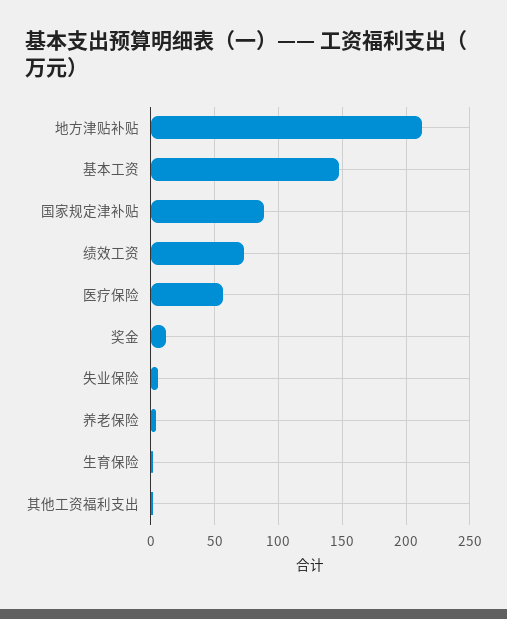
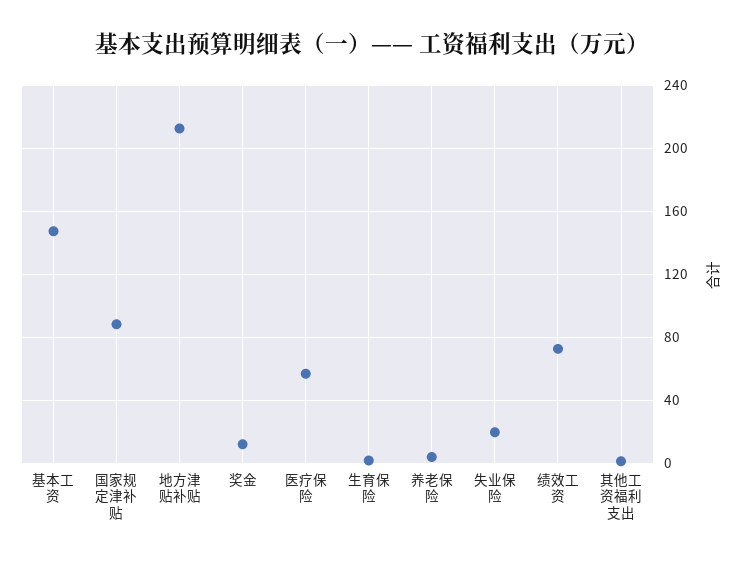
失业保险: 5 -> 20

